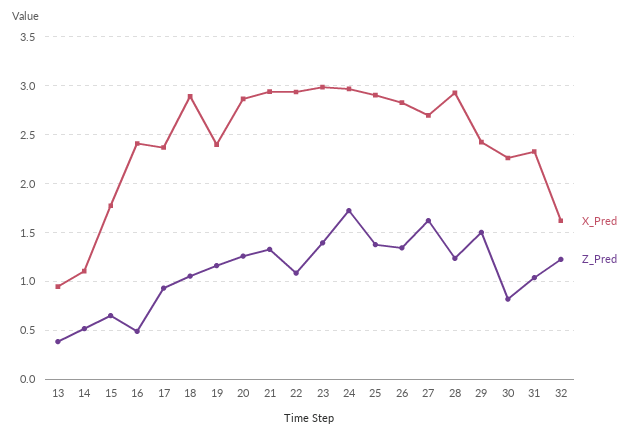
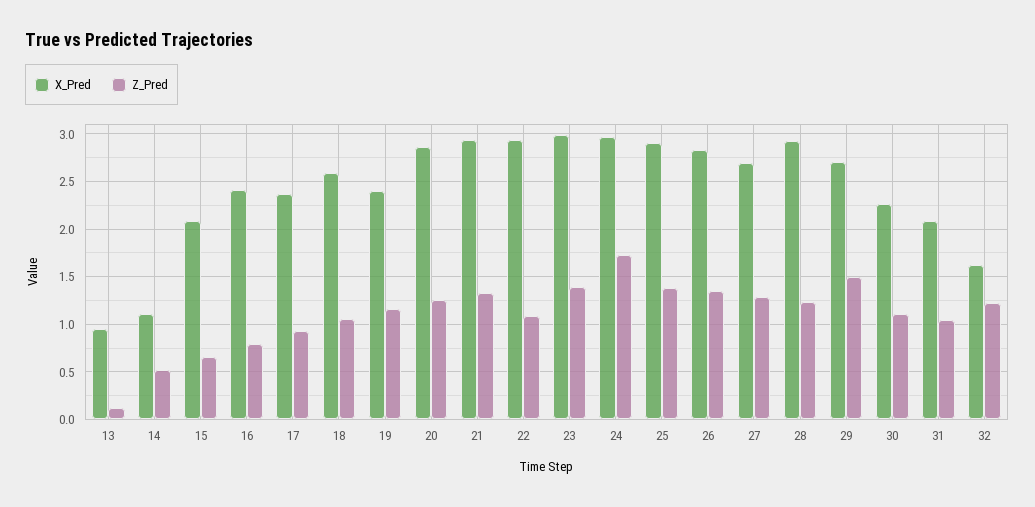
Z_Pred, 13: 0.4 -> 0.1
X_Pred, 15: 1.8 -> 2.1
Z_Pred, 16: 0.5 -> 0.8
X_Pred, 18: 2.9 -> 2.6
Z_Pred, 27: 1.6 -> 1.3
X_Pred, 29: 2.4 -> 2.7
Z_Pred, 30: 0.8 -> 1.1
X_Pred, 31: 2.3 -> 2.1

